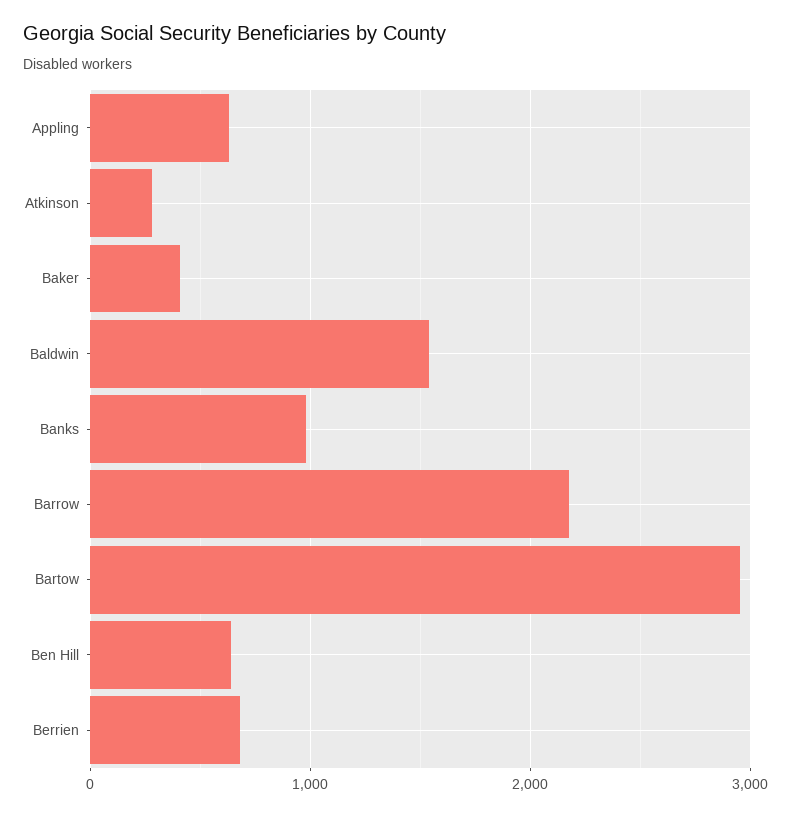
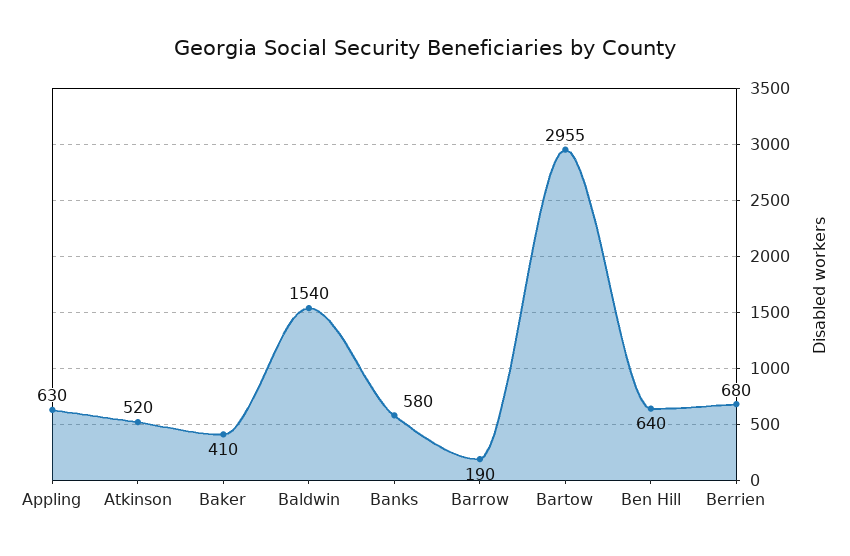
Atkinson: 300 -> 520
Banks: 1000 -> 580
Barrow: 2200 -> 190

